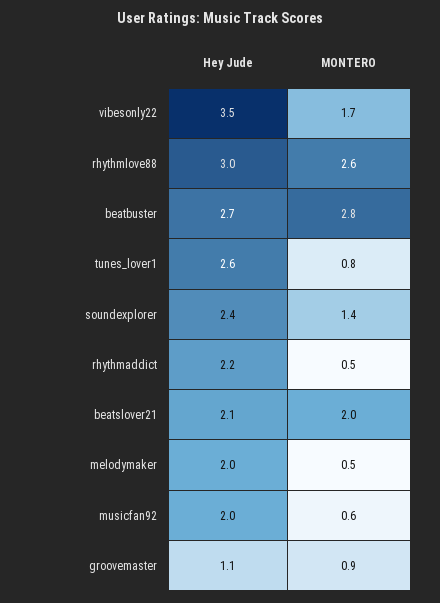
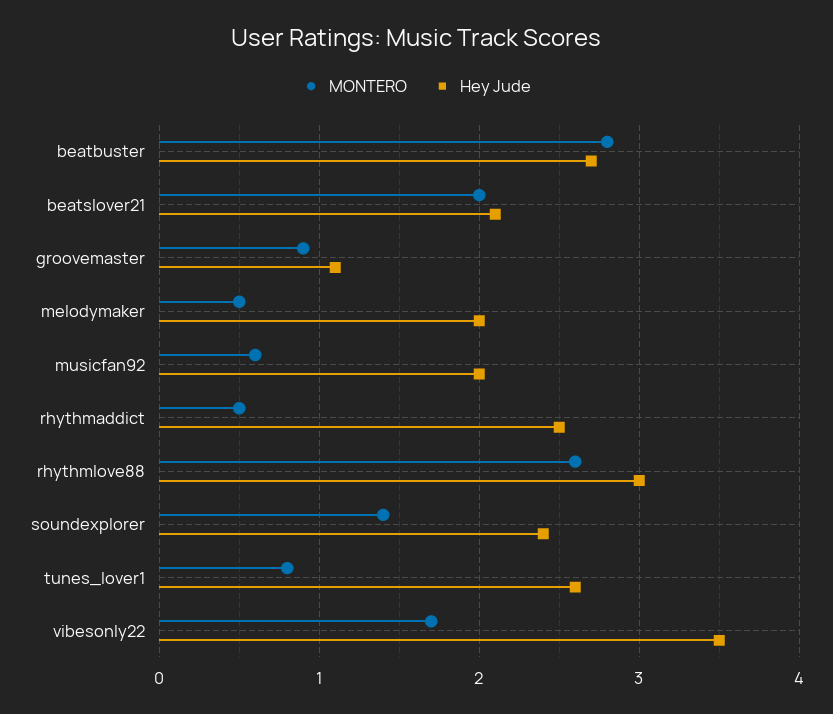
Hey Jude, rhythmaddict: 2.2 -> 2.5

